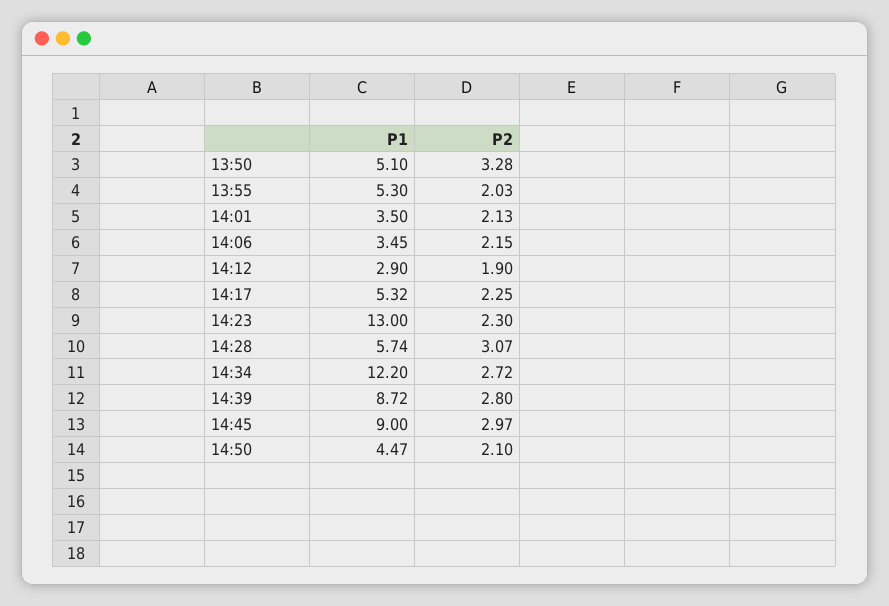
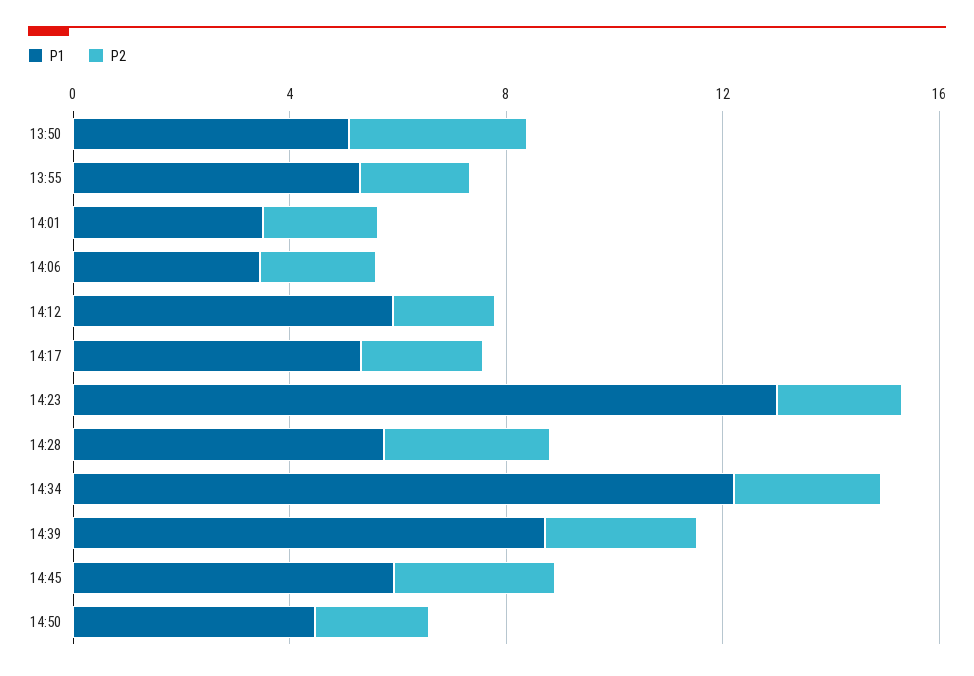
P1, 14:12: 2.9 -> 6
P1, 14:45: 9 -> 6

